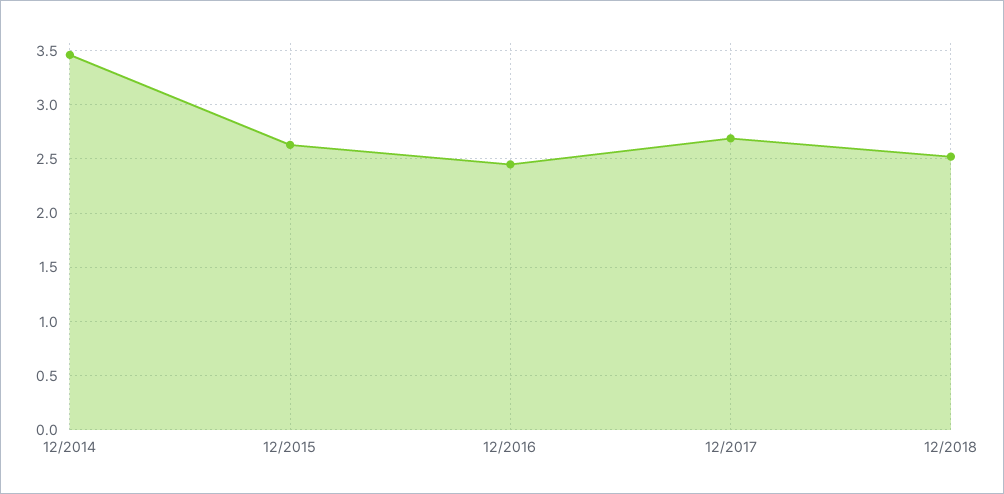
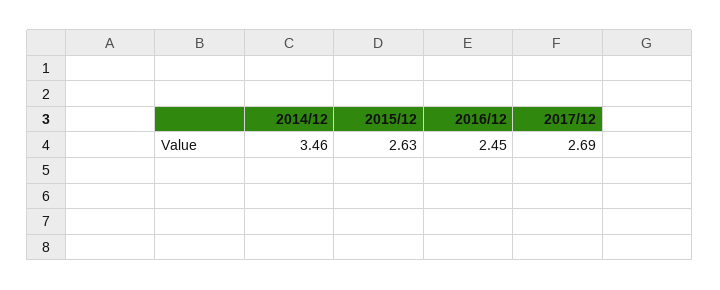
12/2018: 2.5 -> none

